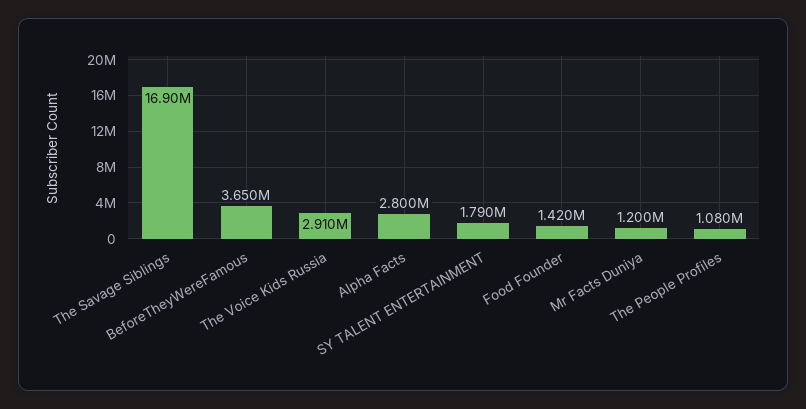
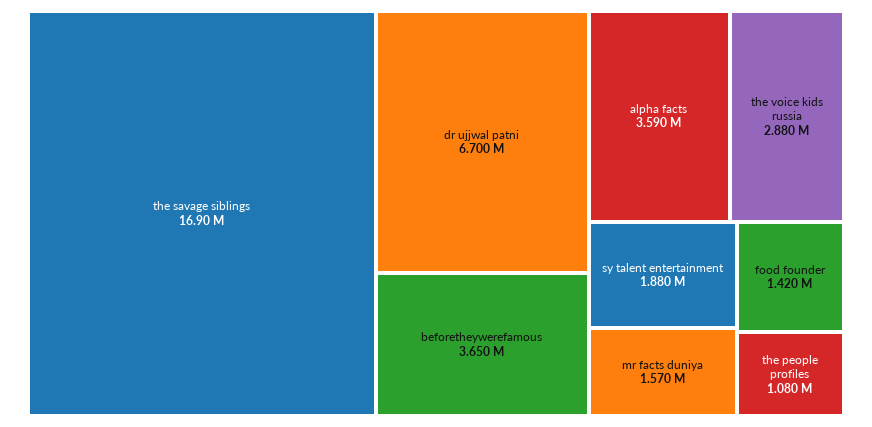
The Voice Kids Russia: 2910000 -> 2880000
Alpha Facts: 2800000 -> 3590000
SY TALENT ENTERTAINMENT: 1790000 -> 1880000
Mr Facts Duniya: 1200000 -> 1570000
dr ujjwal patni: none -> 6700000

